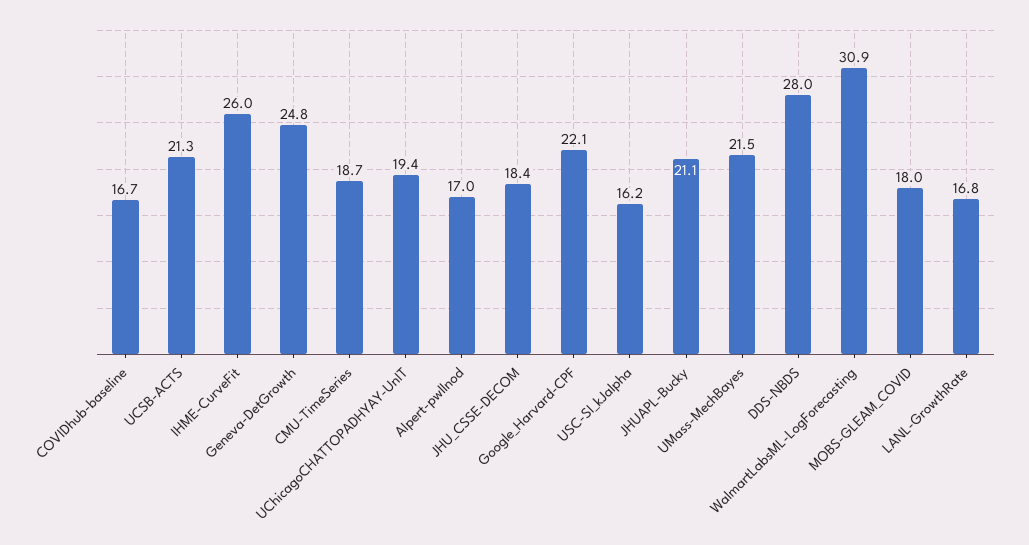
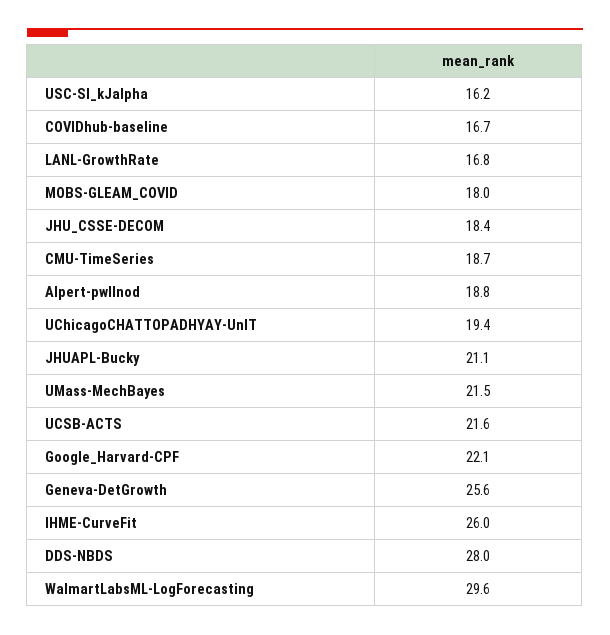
UCSB-ACTS: 21.3 -> 21.6
Geneva-DetGrowth: 24.8 -> 25.6
AIpert-pwllnod: 17 -> 18.8
WalmartLabsML-LogForecasting: 30.9 -> 29.6

